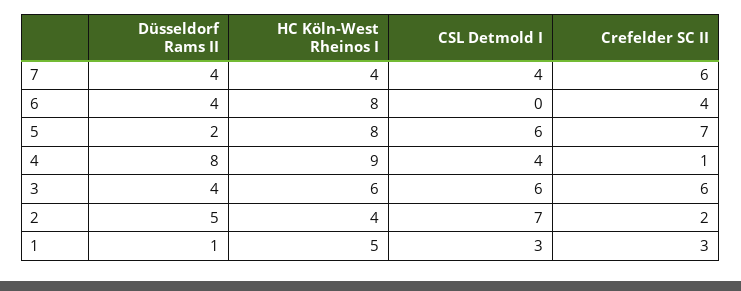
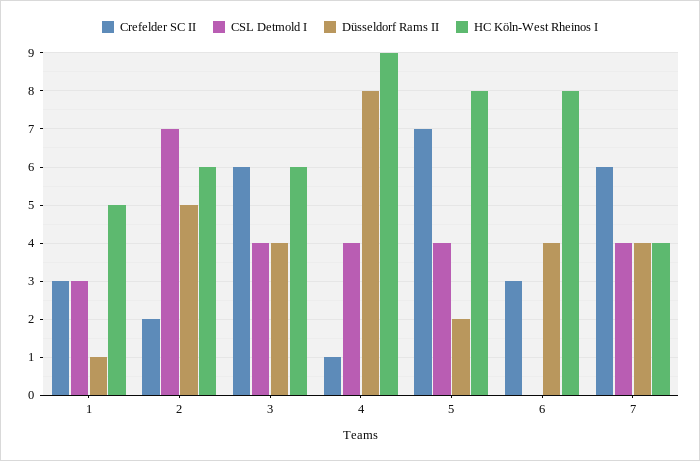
Crefelder SC II, 6: 4 -> 3
CSL Detmold I, 5: 6 -> 4
CSL Detmold I, 3: 6 -> 4
HC Köln-West Rheinos I, 2: 4 -> 6

